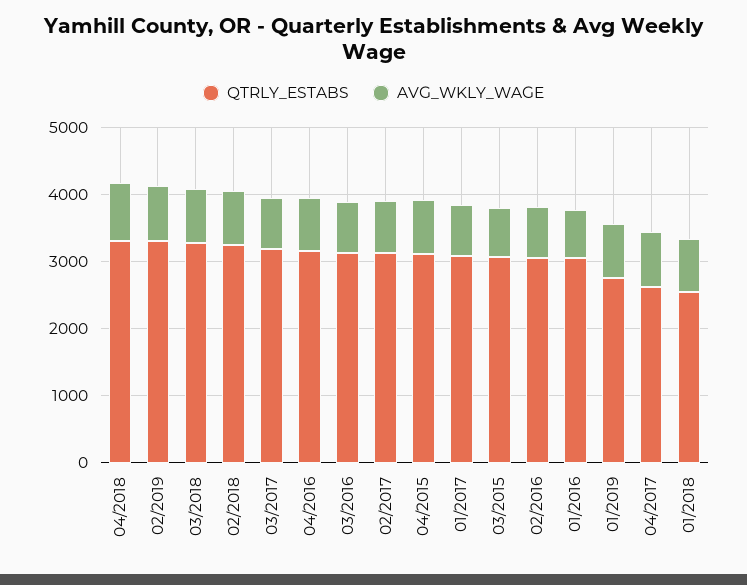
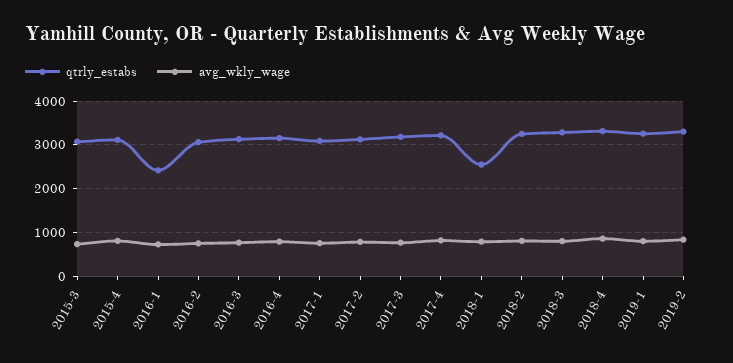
QTRLY_ESTABS, 01/2016: 3000 -> 2400
QTRLY_ESTABS, 01/2019: 2800 -> 3200
QTRLY_ESTABS, 04/2017: 2600 -> 3200

